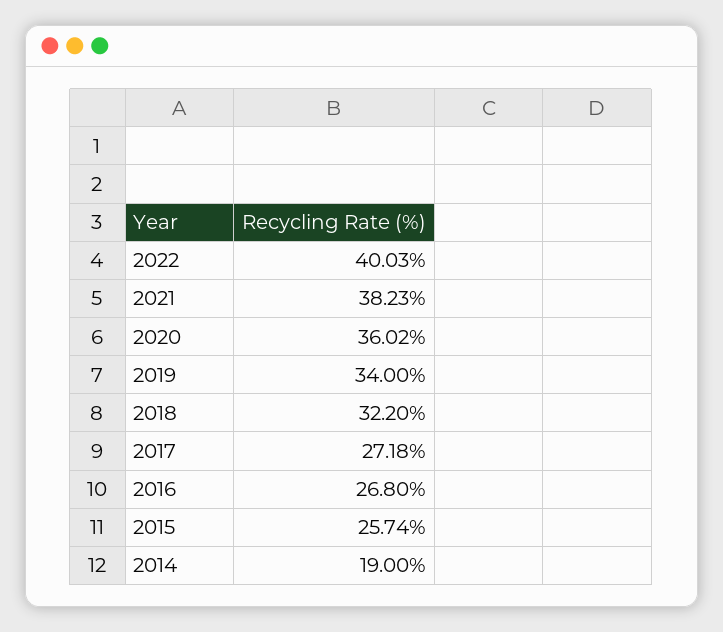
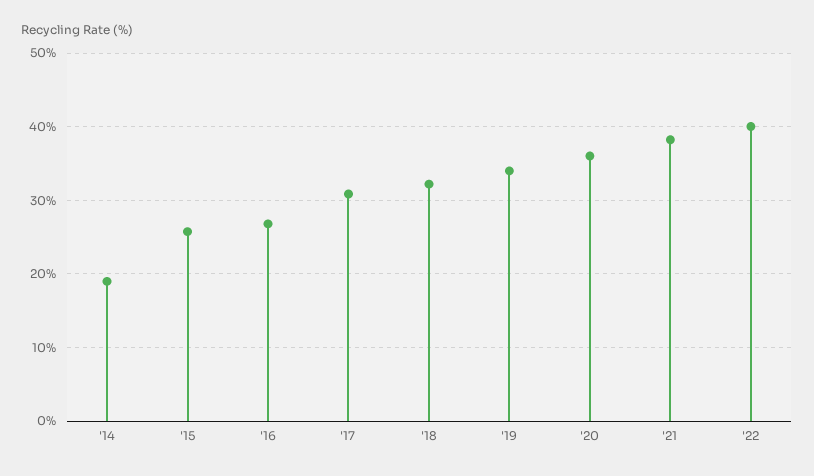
2017: 27.18 -> 31

